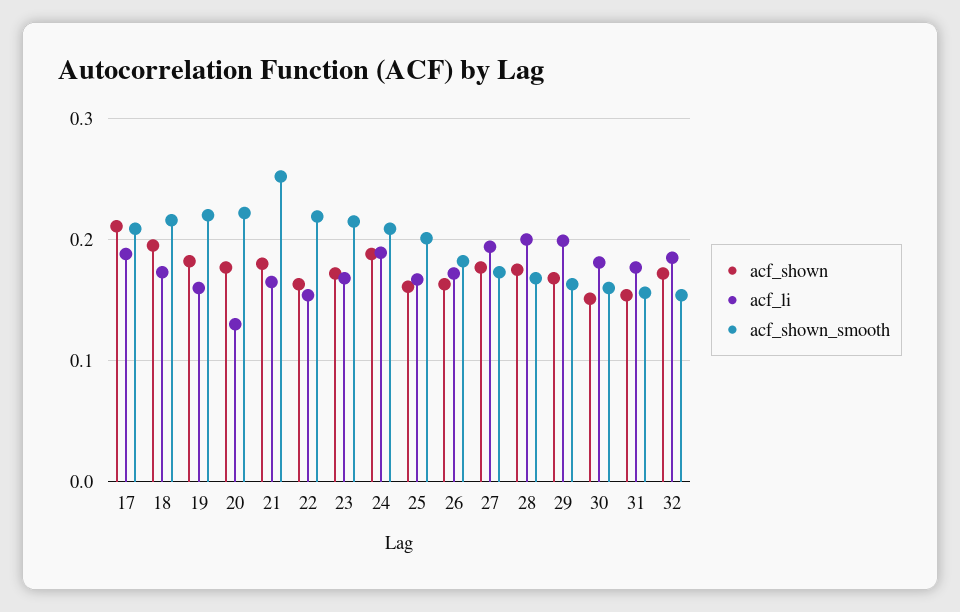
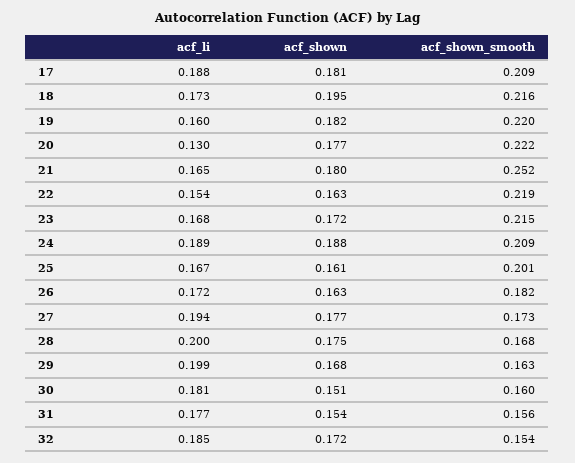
acf_shown, 17: 0.21 -> 0.181

